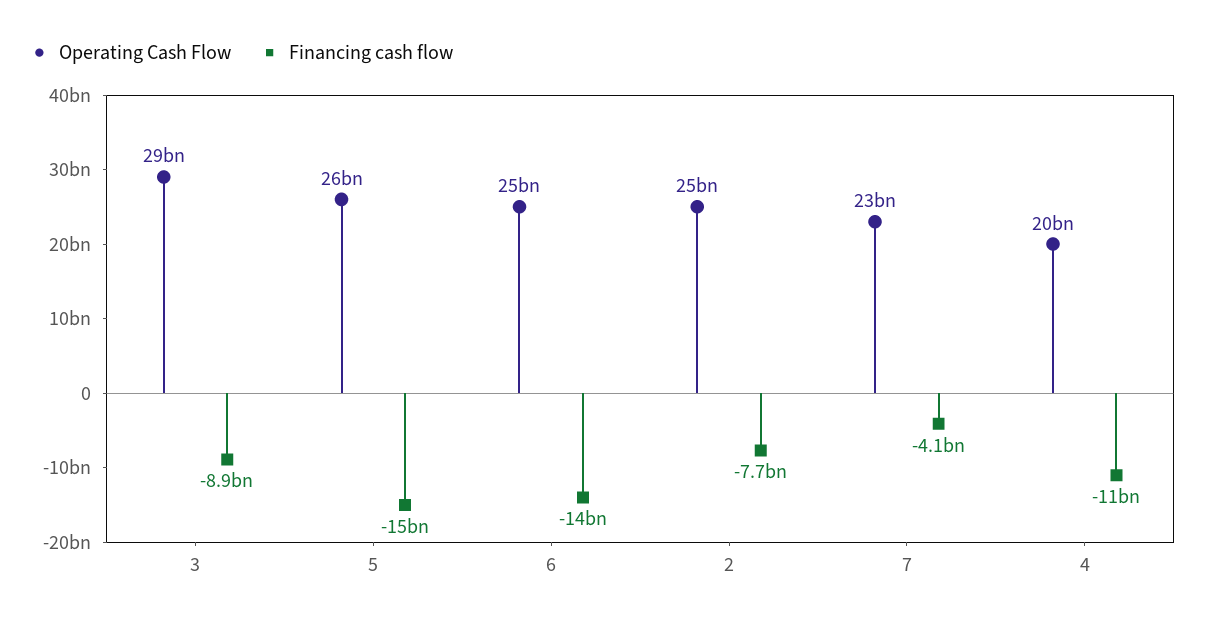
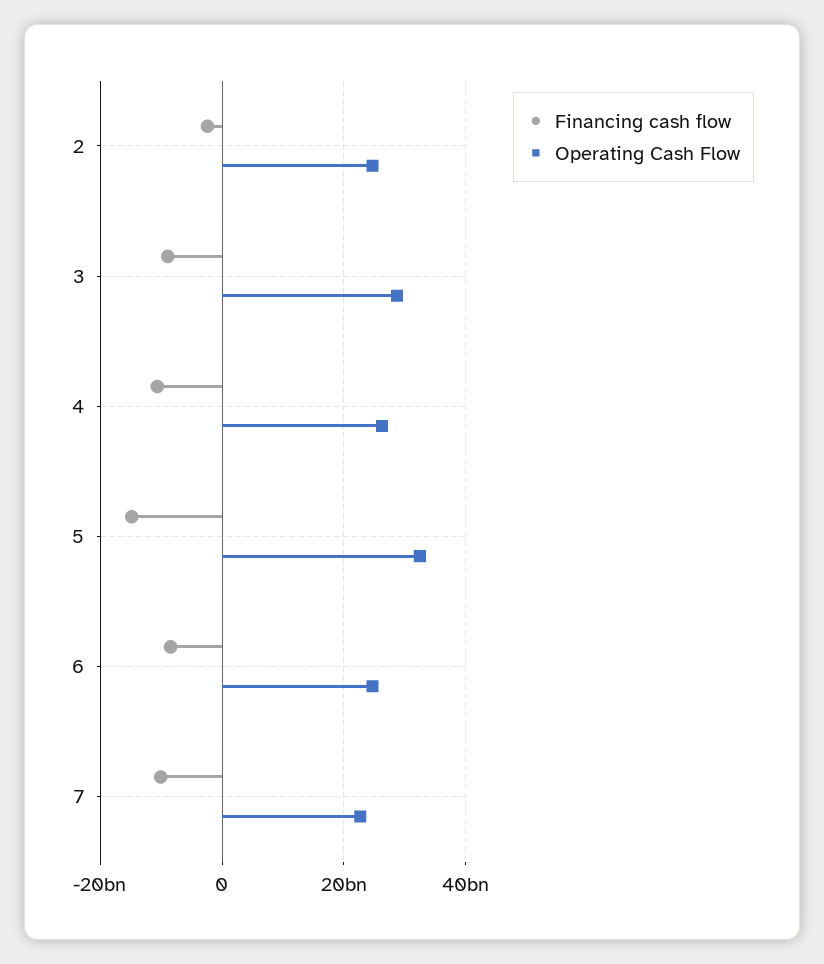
Operating Cash Flow, 5: 26000000000 -> 32000000000
Financing cash flow, 6: -14000000000 -> -8000000000
Financing cash flow, 2: -7700000000 -> -2000000000
Financing cash flow, 7: -4100000000 -> -10000000000
Operating Cash Flow, 4: 20000000000 -> 26000000000

